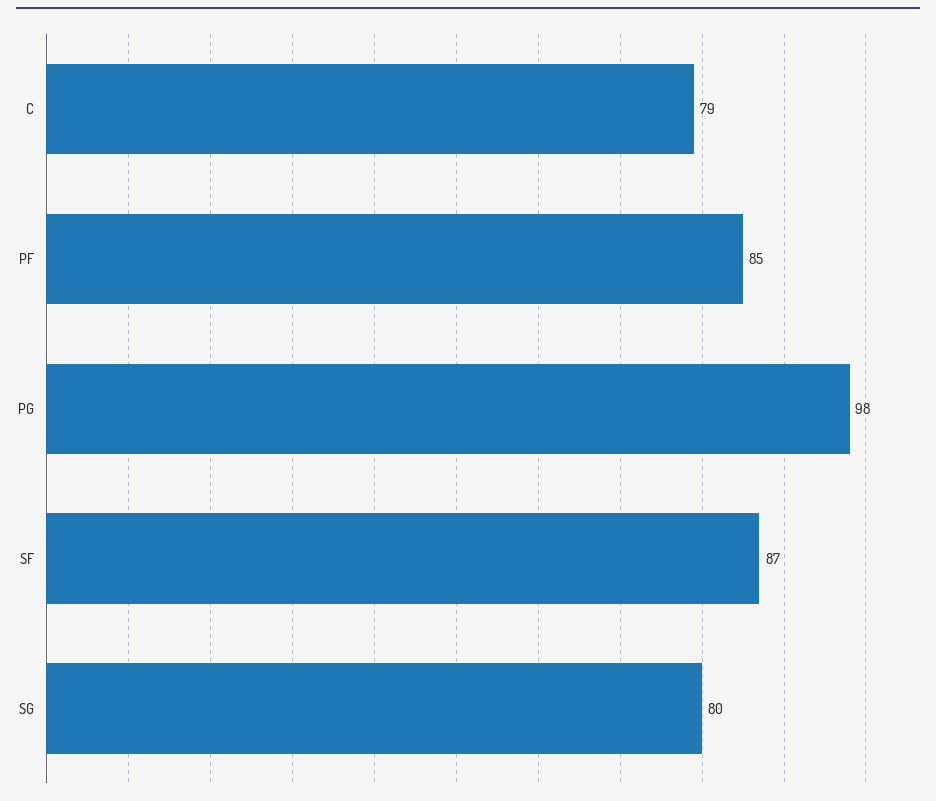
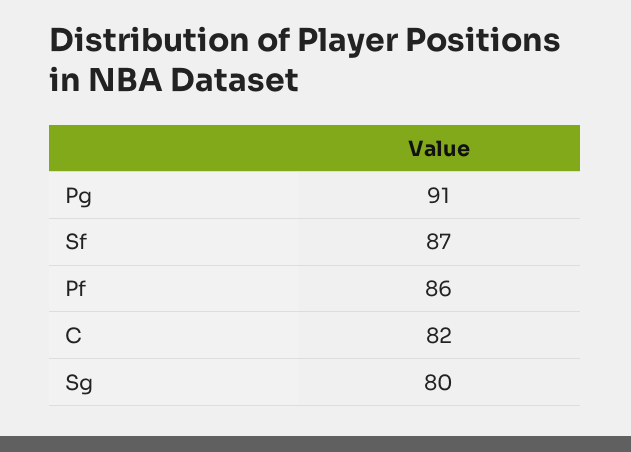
C: 79 -> 82
PF: 85 -> 86
PG: 98 -> 91

